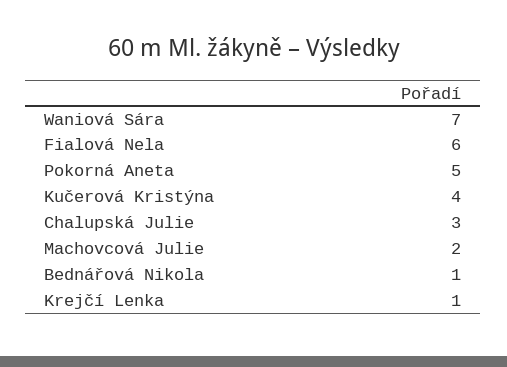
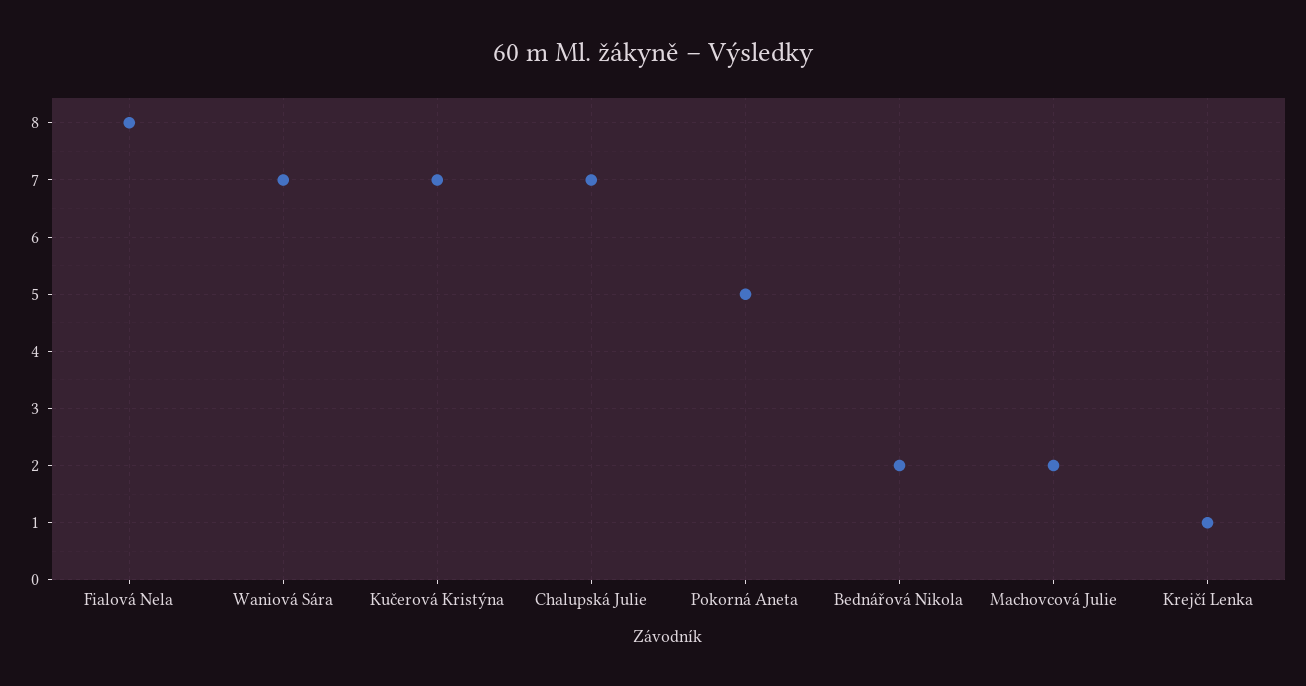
Fialová Nela: 6 -> 8
Kučerová Kristýna: 4 -> 7
Chalupská Julie: 3 -> 7
Bednářová Nikola: 1 -> 2

